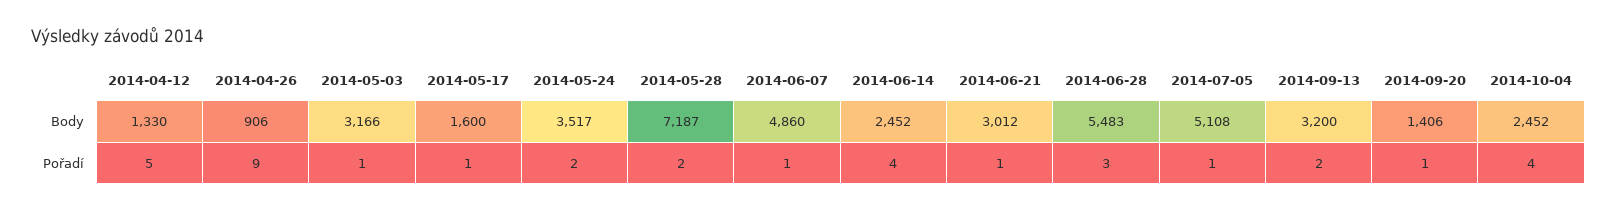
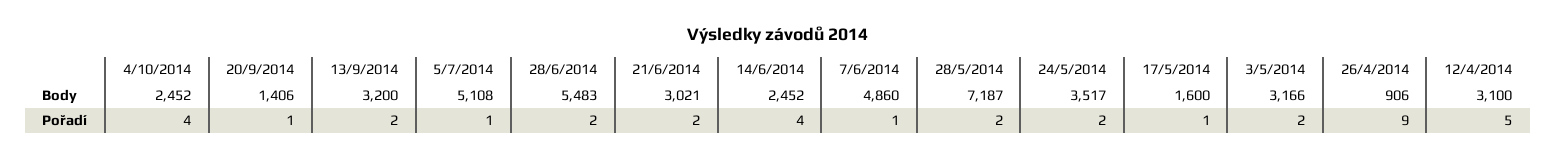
2014-04-12, Body: 1330 -> 3100
2014-06-21, Body: 3012 -> 3021
2014-05-03, Pořadí: 1 -> 2
2014-06-21, Pořadí: 1 -> 2
2014-06-28, Pořadí: 3 -> 2

